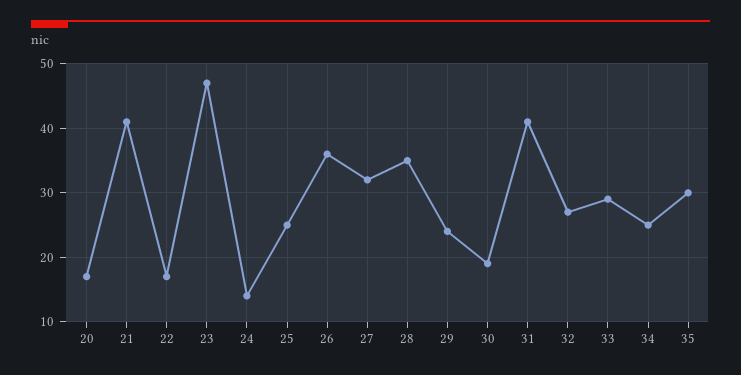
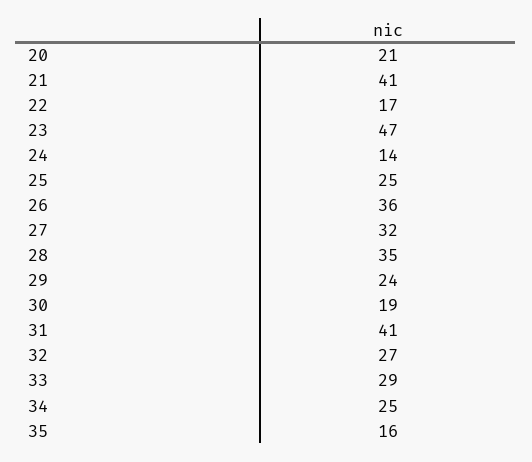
20: 17 -> 21
35: 30 -> 16

